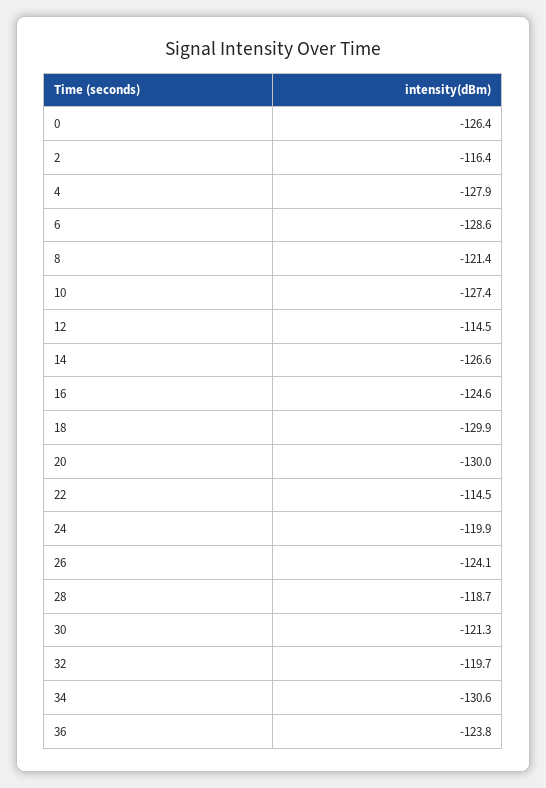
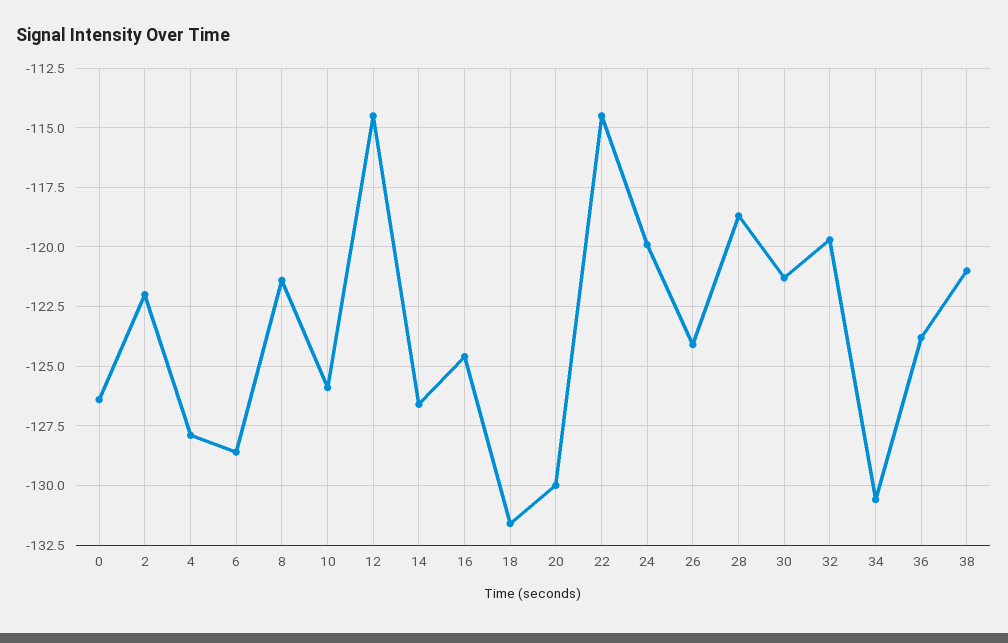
2: -116.4 -> -122
10: -127.4 -> -126
18: -129.9 -> -131.5
38: none -> -121

